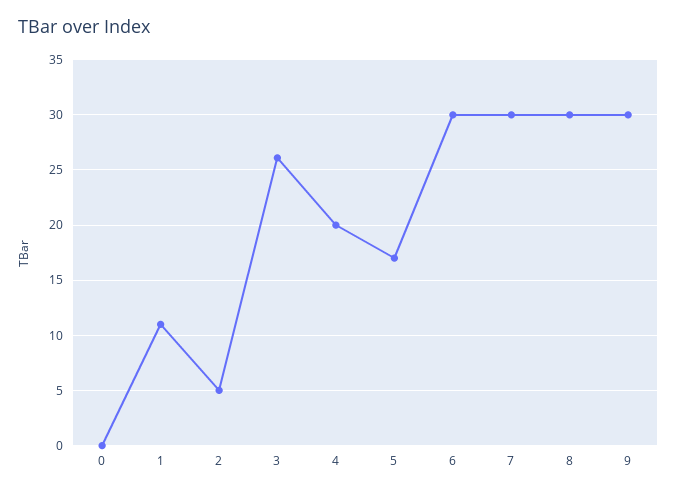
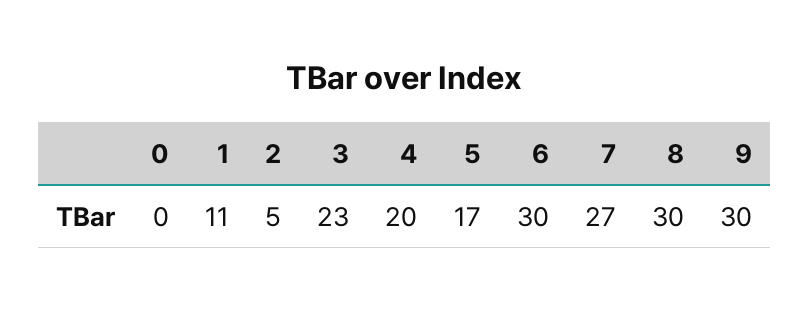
3: 26 -> 23
7: 30 -> 27

